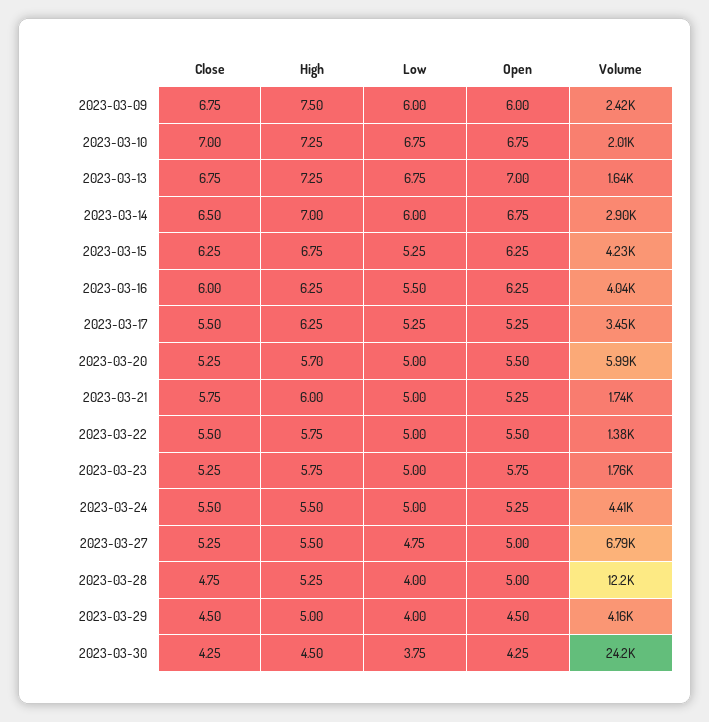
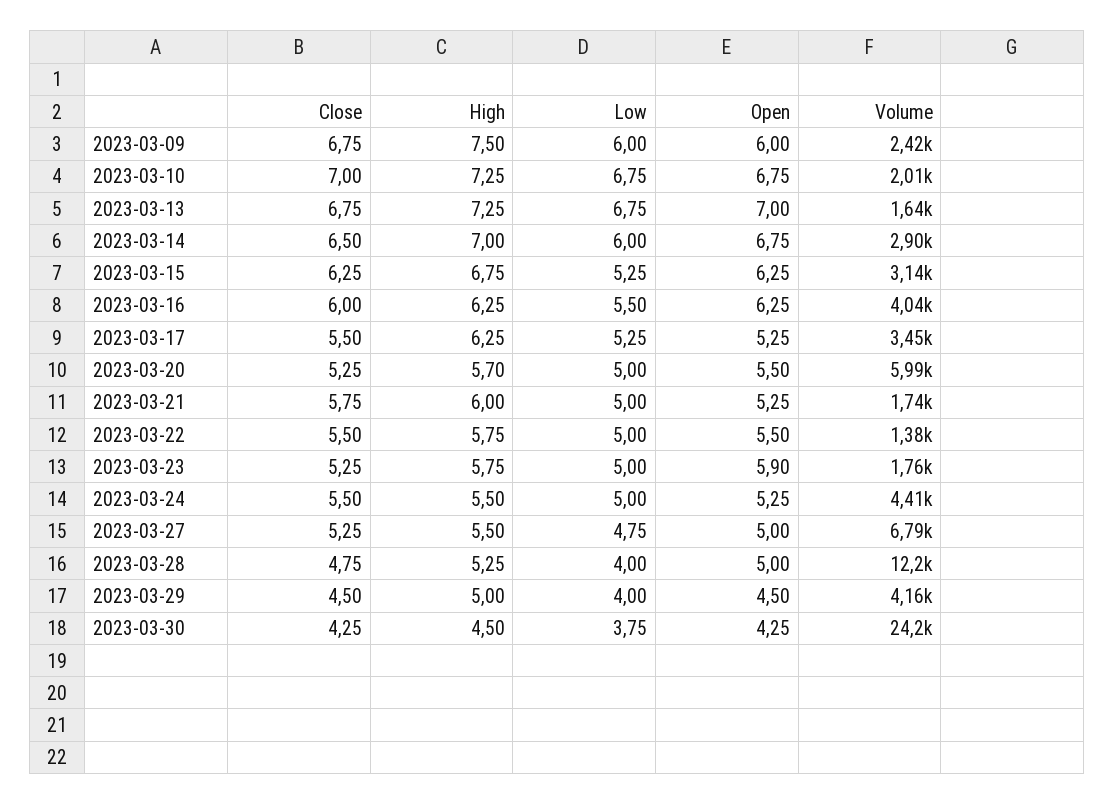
Volume, 2023-03-15: 4230 -> 3140
Open, 2023-03-23: 5.75 -> 5.9

